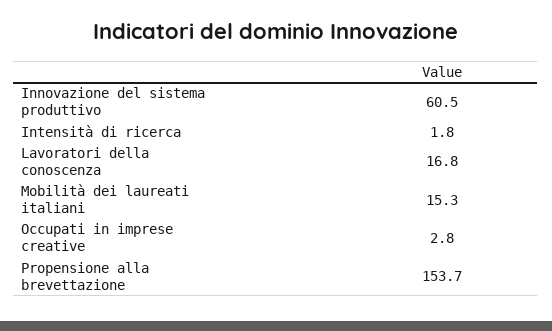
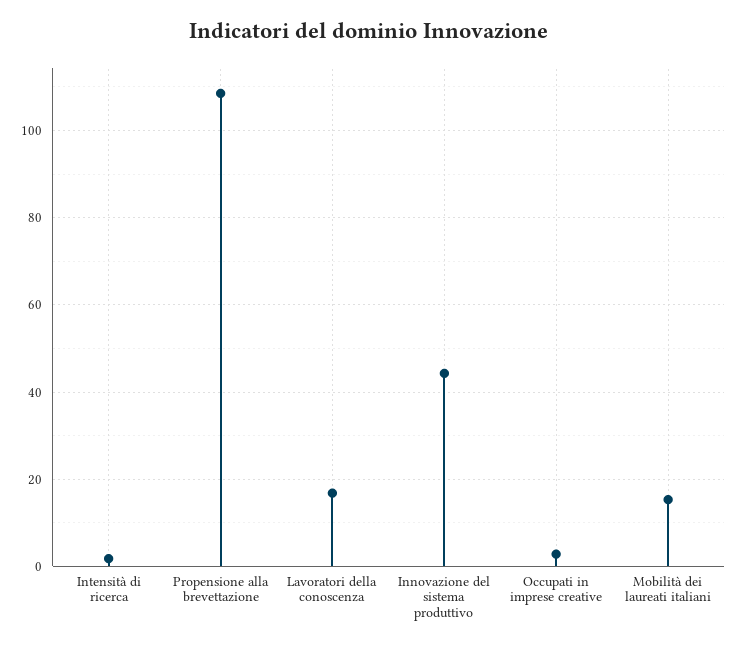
Innovazione del sistema produttivo: 60.5 -> 44
Propensione alla brevettazione: 153.7 -> 108

